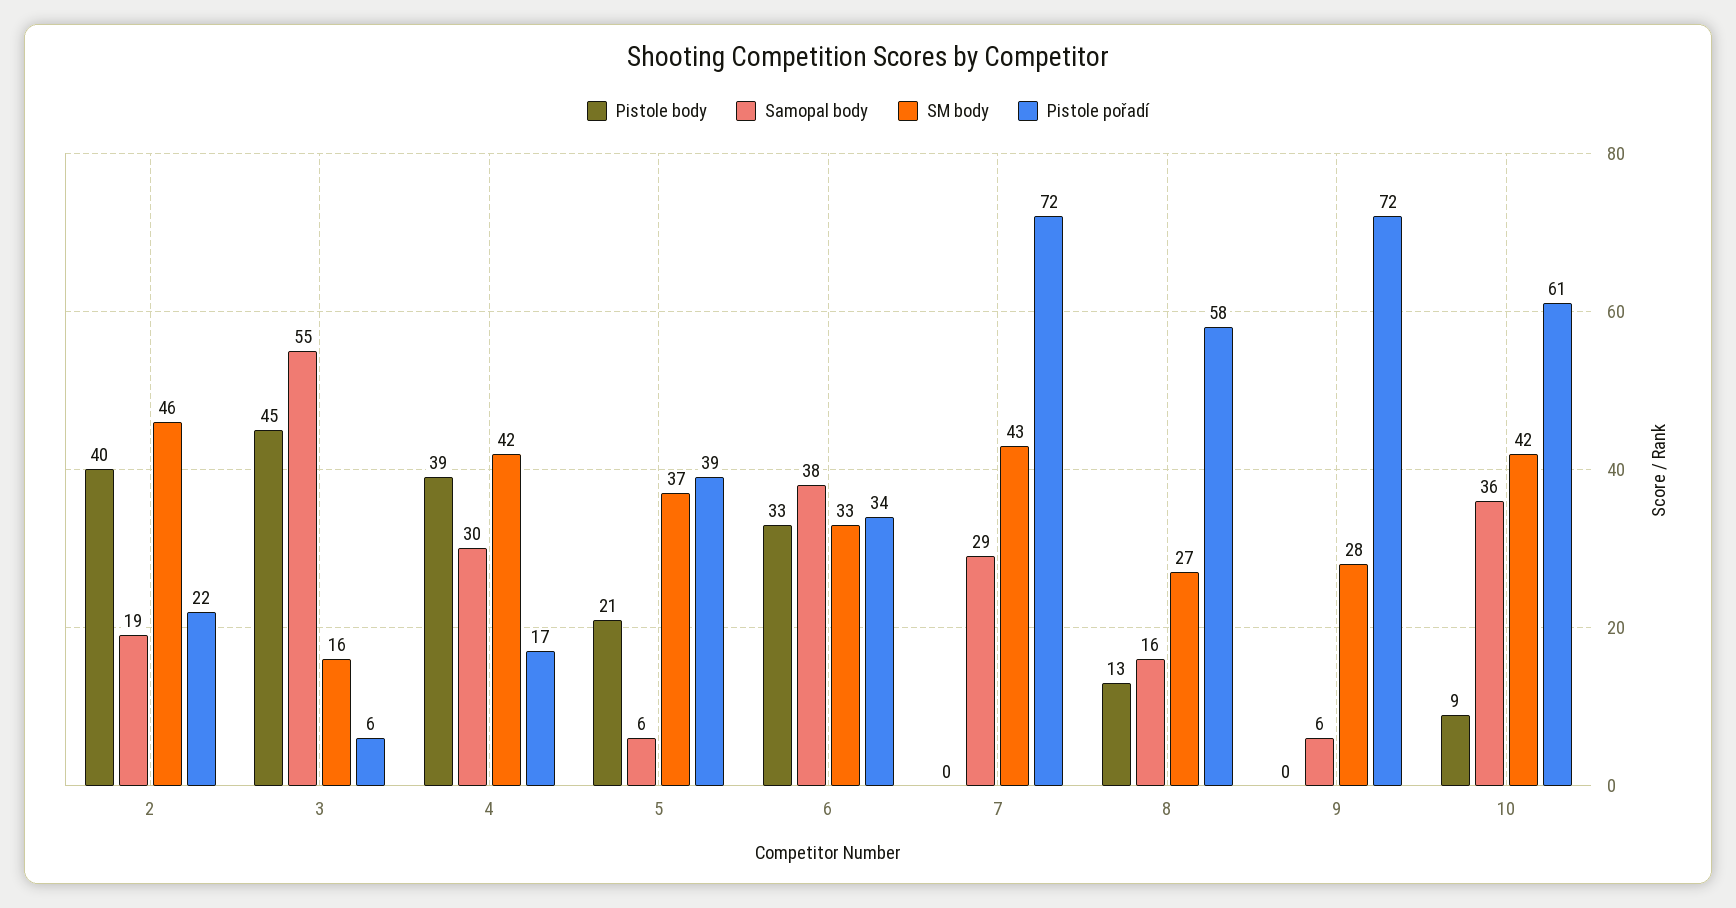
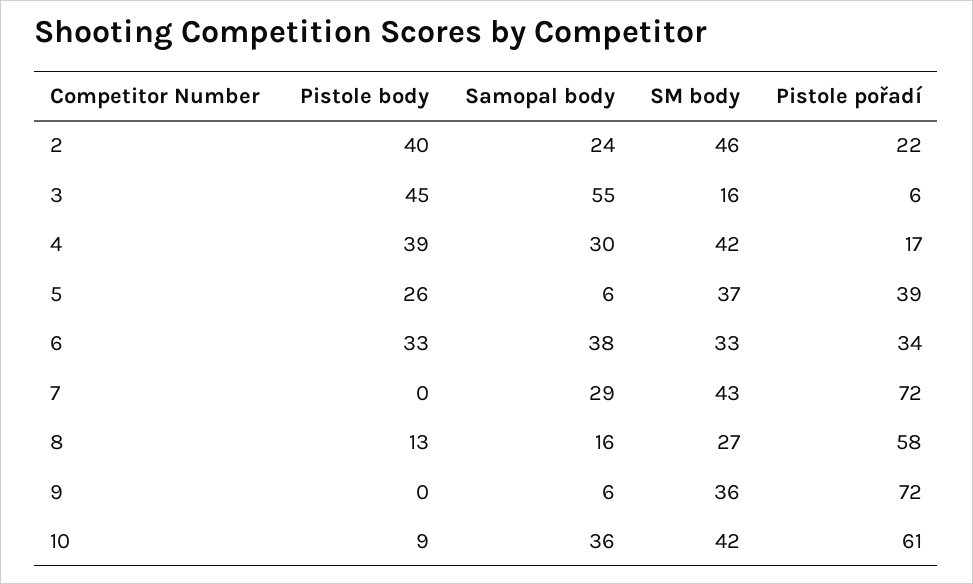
Samopal body, 2: 19 -> 24
Pistole body, 5: 21 -> 26
SM body, 9: 28 -> 36

